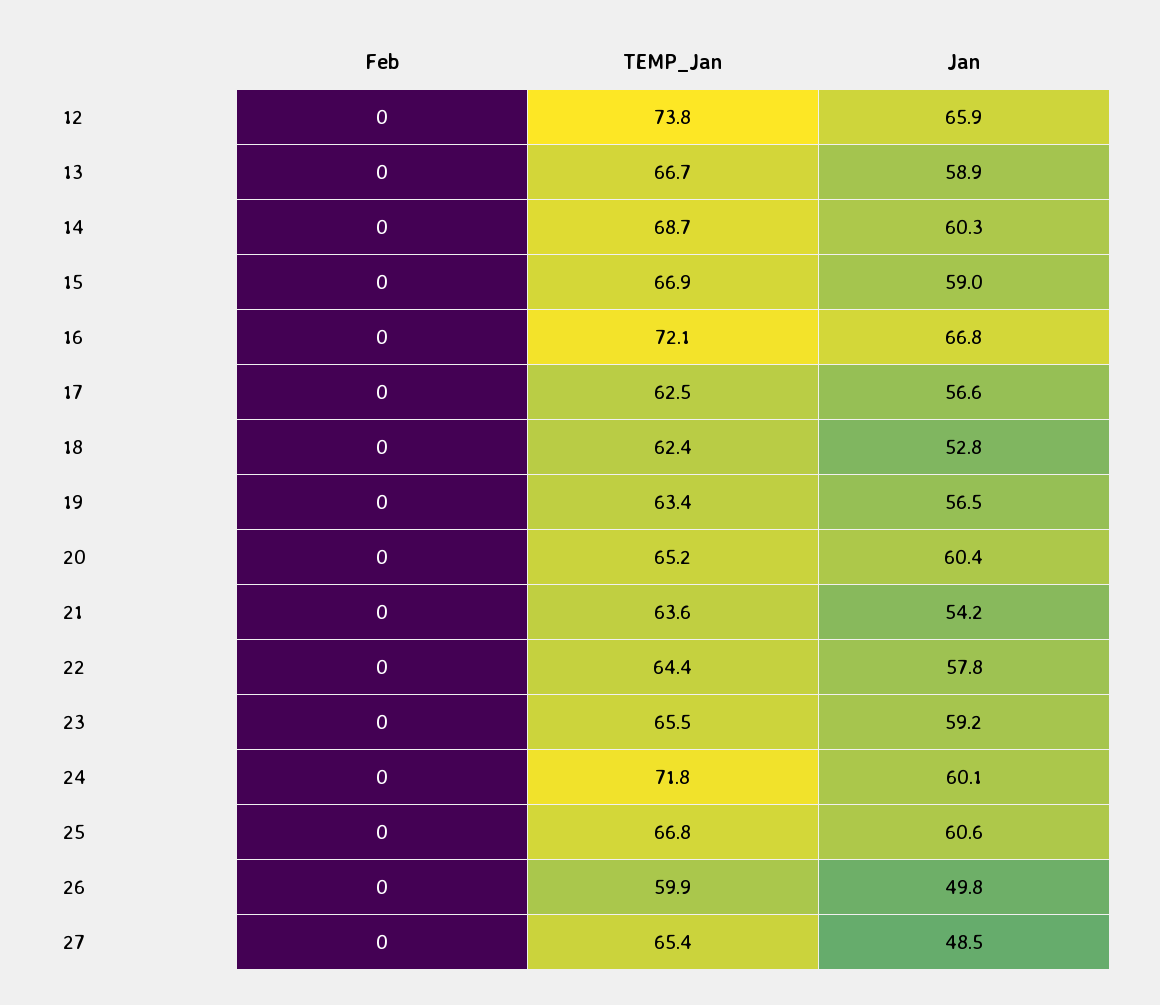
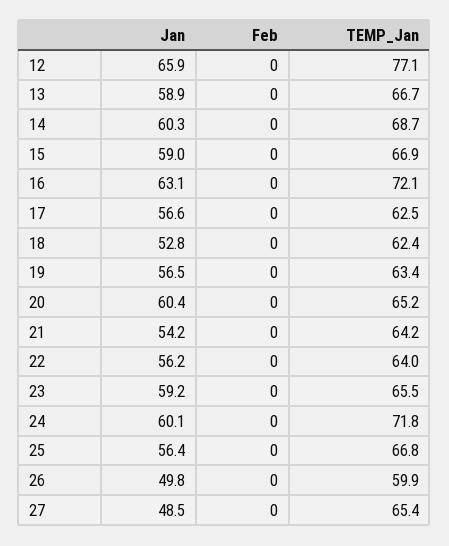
TEMP_Jan, 12: 73.8 -> 77.1
Jan, 16: 66.8 -> 63.1
TEMP_Jan, 21: 63.6 -> 64.2
TEMP_Jan, 22: 64.4 -> 64
Jan, 22: 57.8 -> 56.2
Jan, 25: 60.6 -> 56.4

